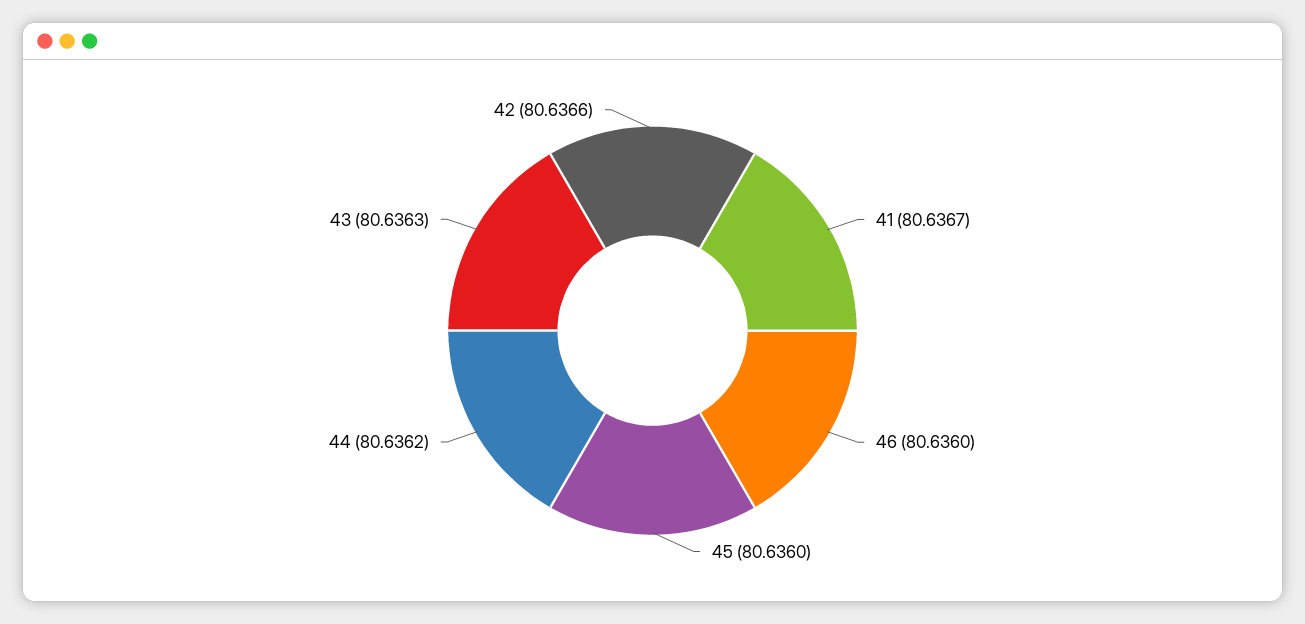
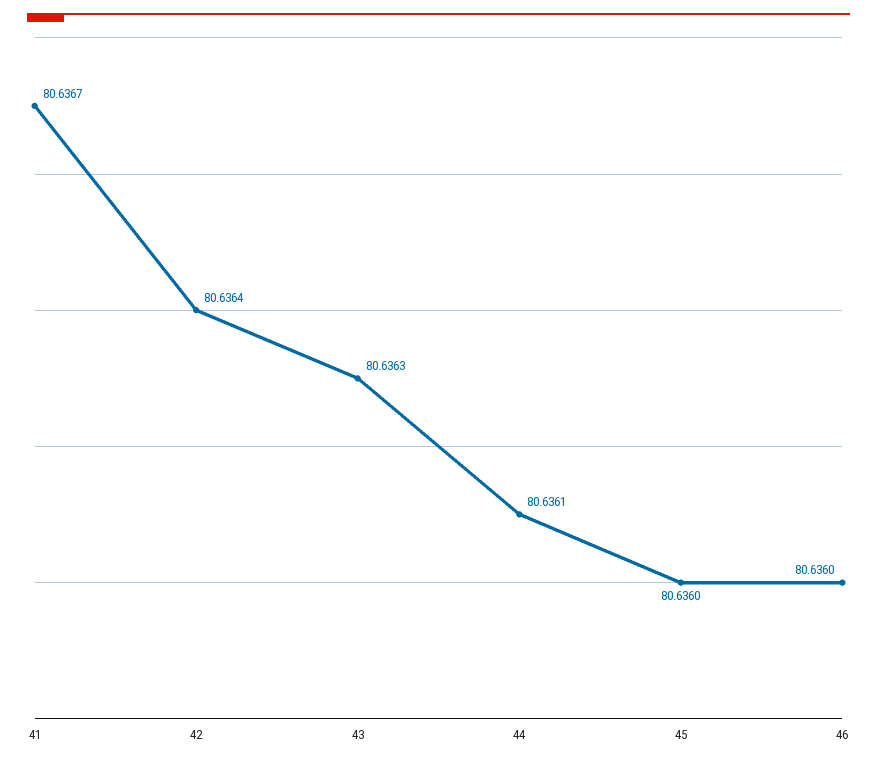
44: 80.6362 -> 80.6361
42: 80.6366 -> 80.6364

